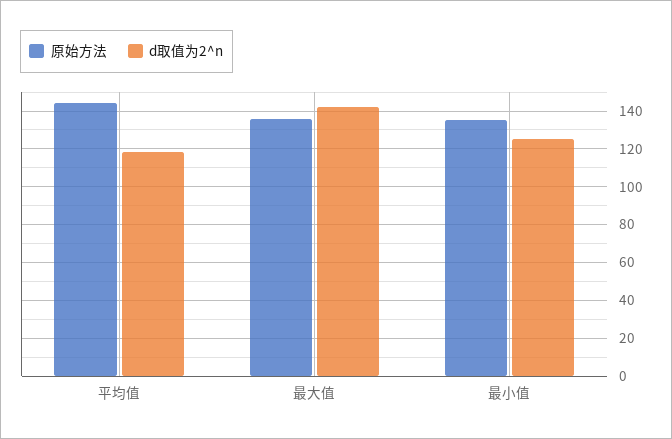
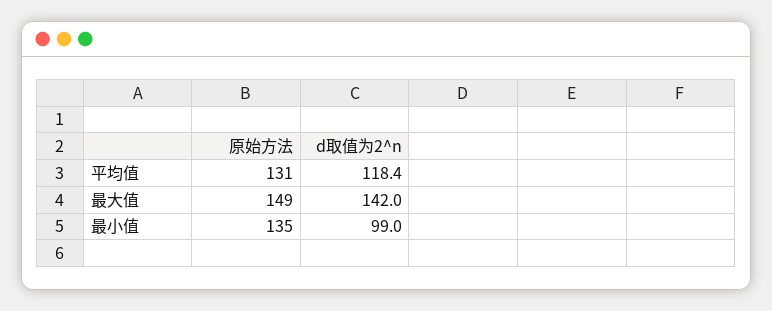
原始方法, 平均值: 145 -> 131
原始方法, 最大值: 135 -> 149
d取值为2^n, 最小值: 125 -> 99

